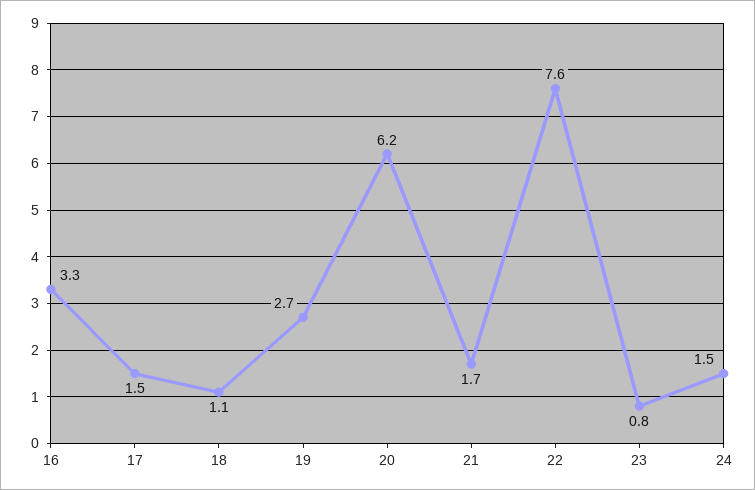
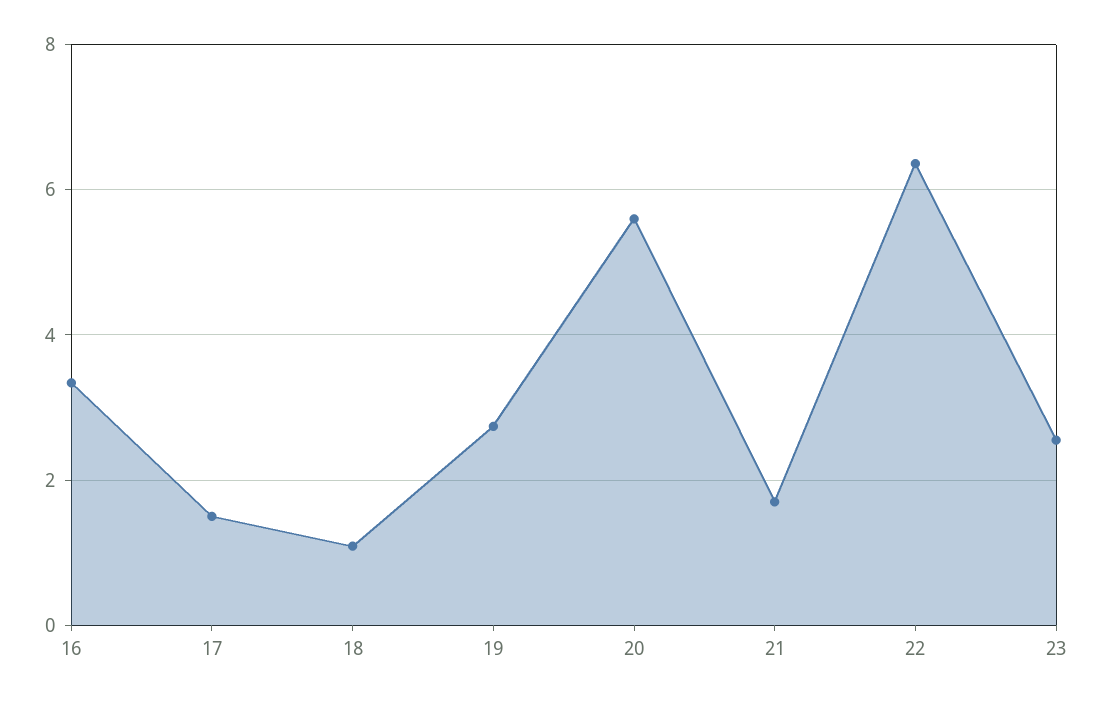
20: 6.2 -> 5.6
22: 7.6 -> 6.4
23: 0.8 -> 2.6
24: 1.5 -> none

